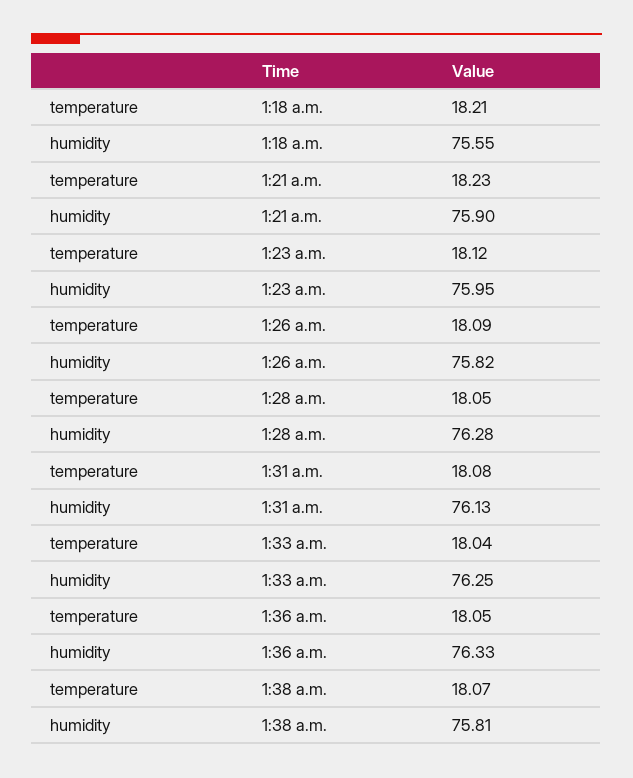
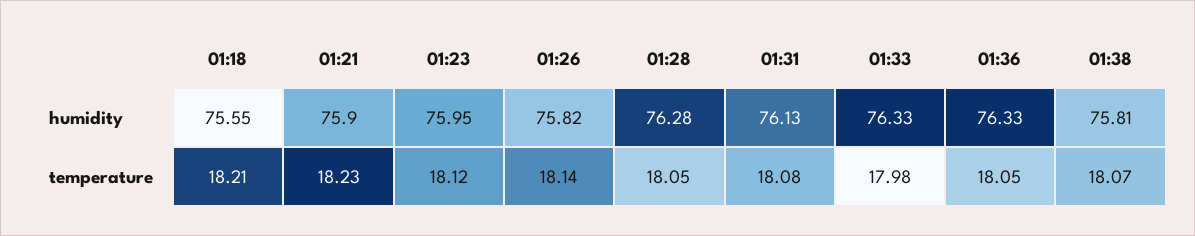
temperature, 1:26 a.m.: 18.09 -> 18.14
temperature, 1:33 a.m.: 18.04 -> 17.98
humidity, 1:33 a.m.: 76.25 -> 76.33

